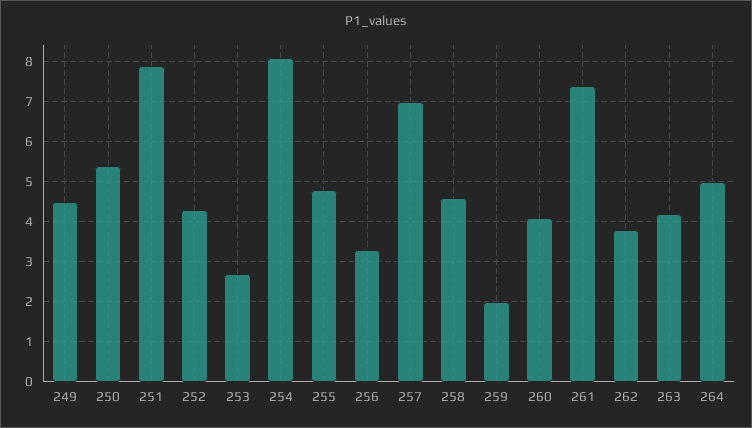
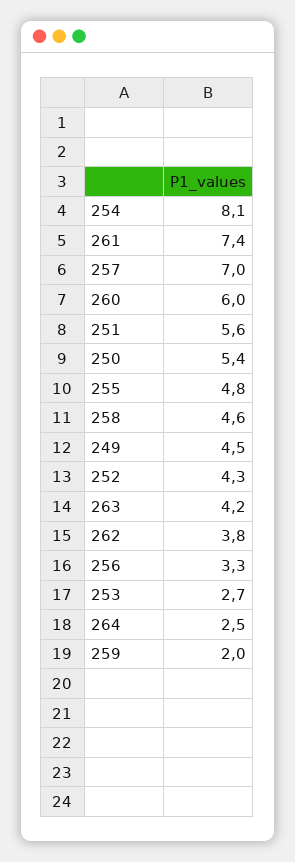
251: 8 -> 5.6
260: 4 -> 6
264: 5 -> 2.5

